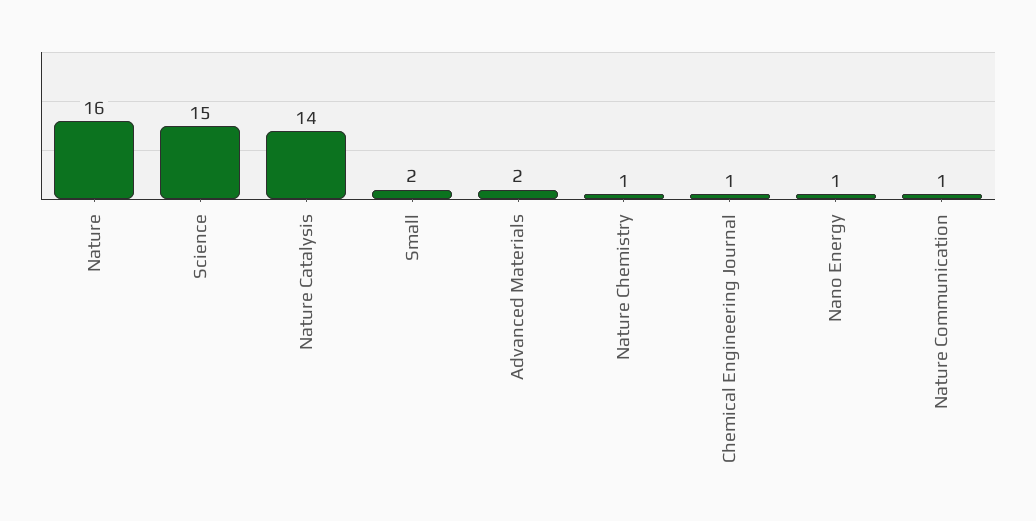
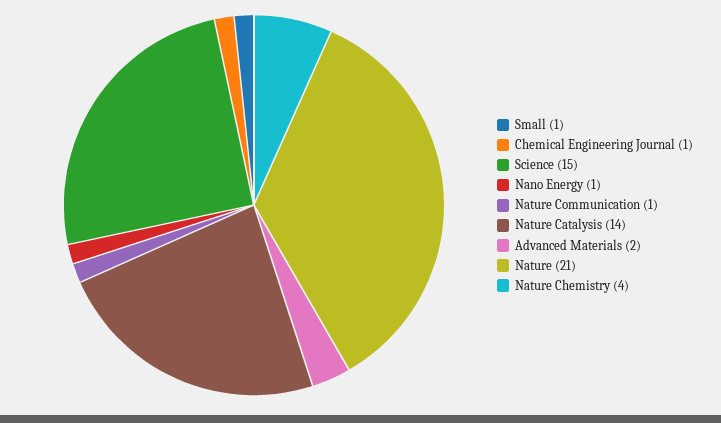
Nature: 16 -> 21
Small: 2 -> 1
Nature Chemistry: 1 -> 4

